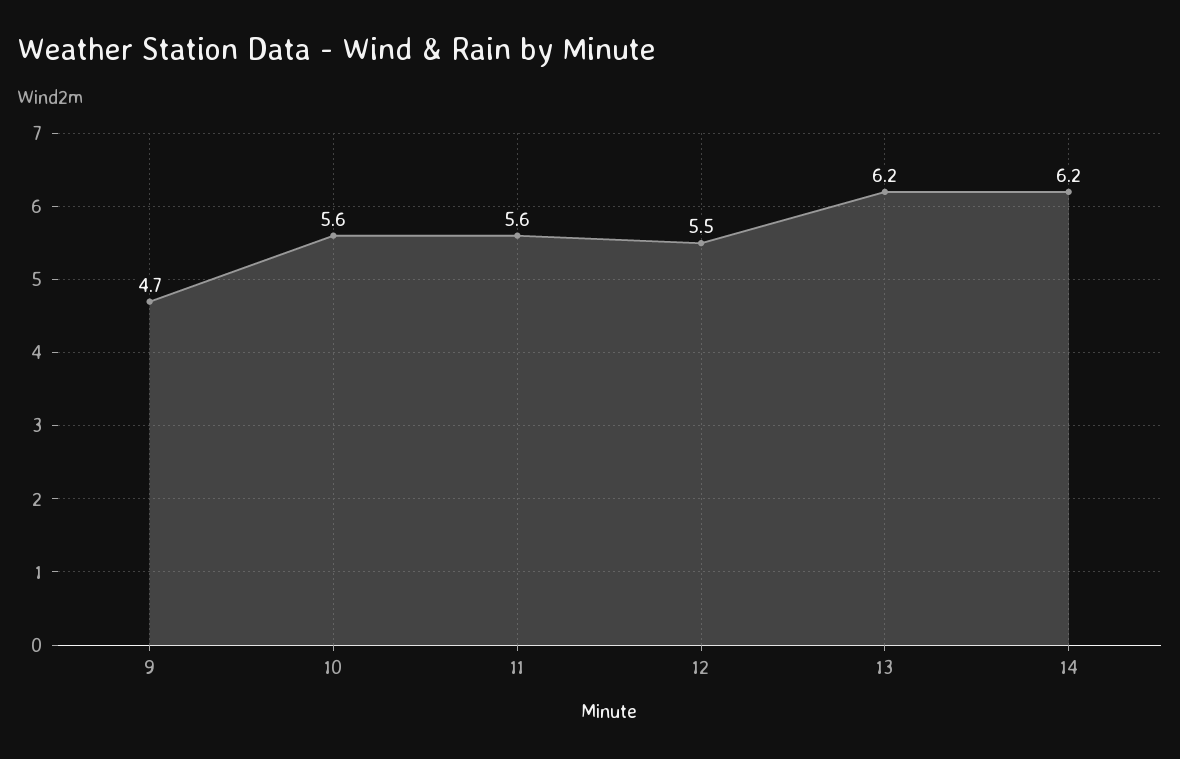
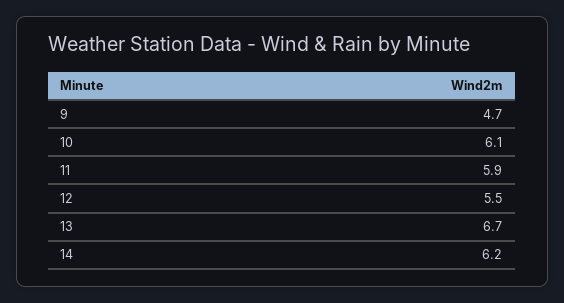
10: 5.6 -> 6.1
11: 5.6 -> 5.9
13: 6.2 -> 6.7

